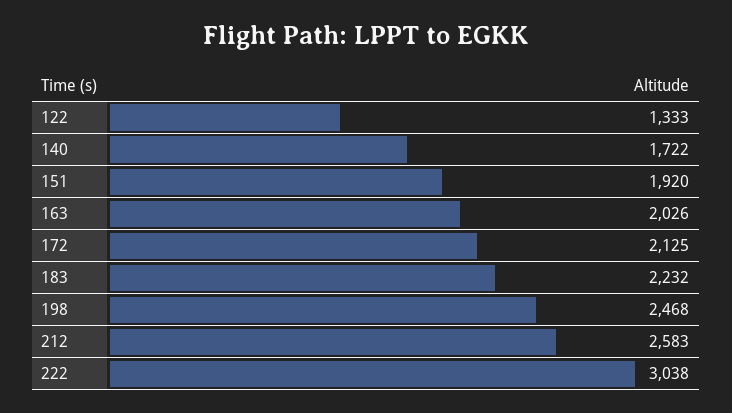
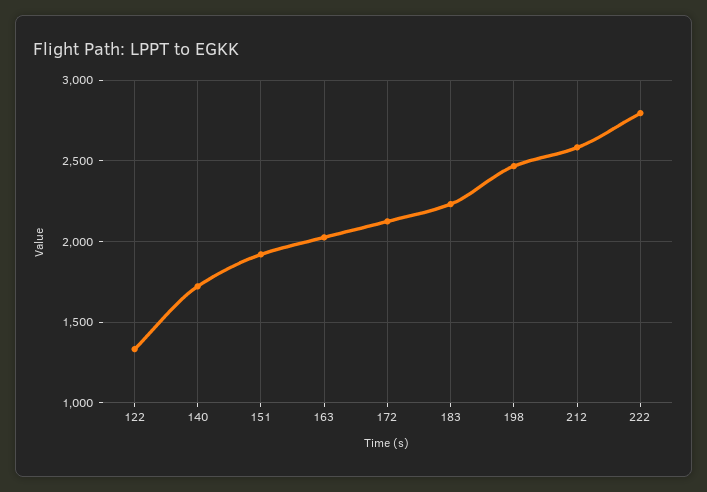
222: 3038 -> 2800

